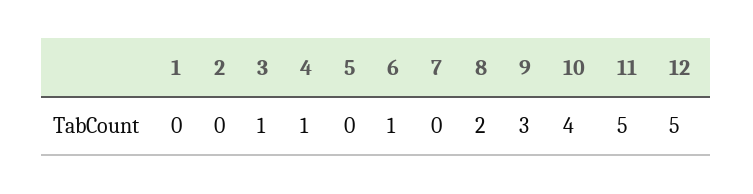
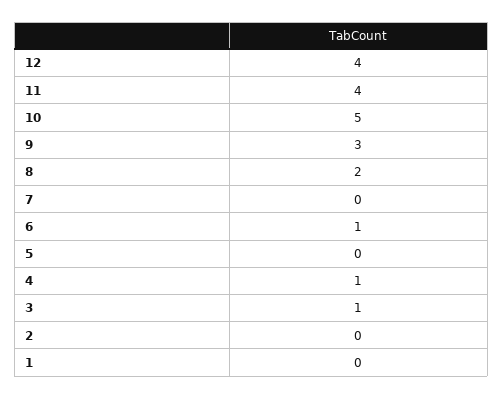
10: 4 -> 5
11: 5 -> 4
12: 5 -> 4

